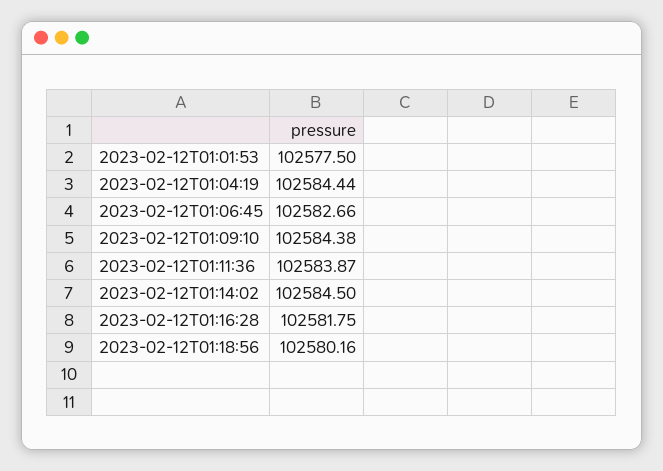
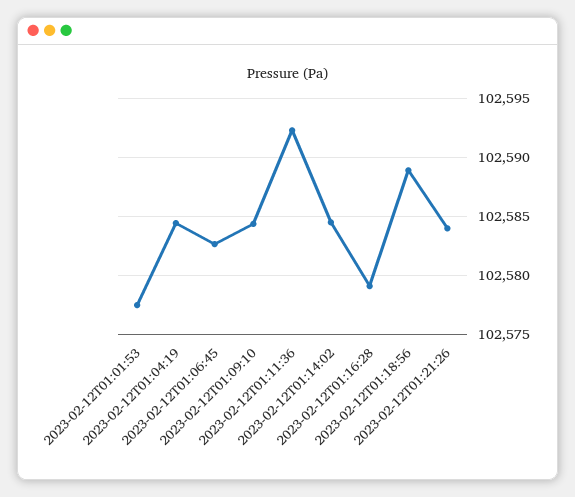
2023-02-12T01:11:36: 102583.87 -> 102592
2023-02-12T01:16:28: 102581.75 -> 102579
2023-02-12T01:18:56: 102580.16 -> 102589
2023-02-12T01:21:26: none -> 102584

